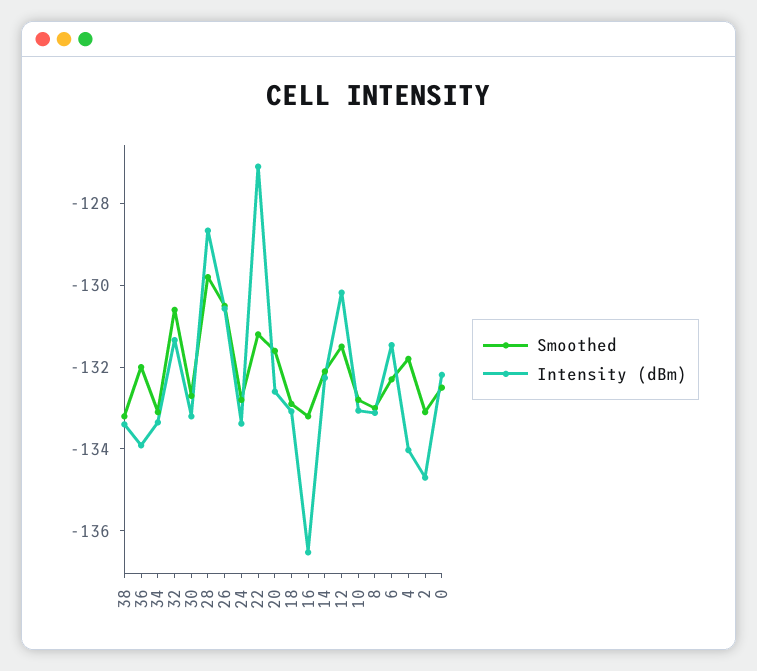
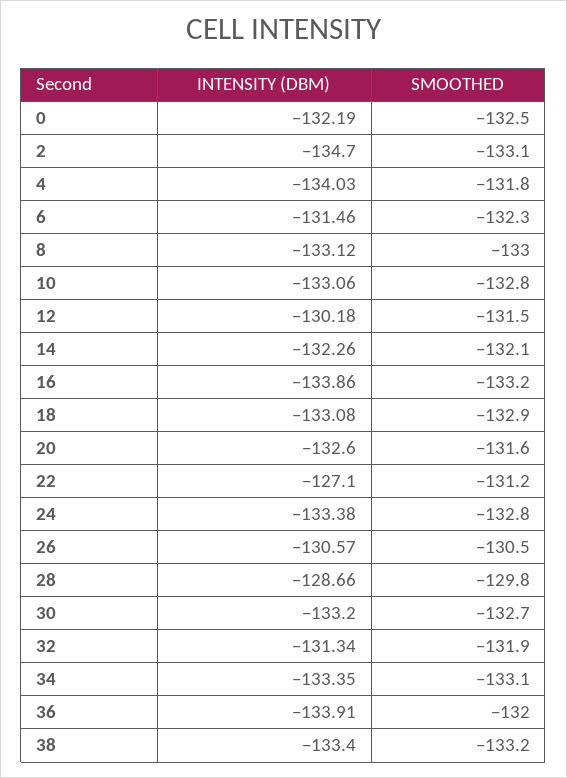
Smoothed, 32: -130.5 -> -131.9
Intensity (dBm), 16: -136.5 -> -133.86

